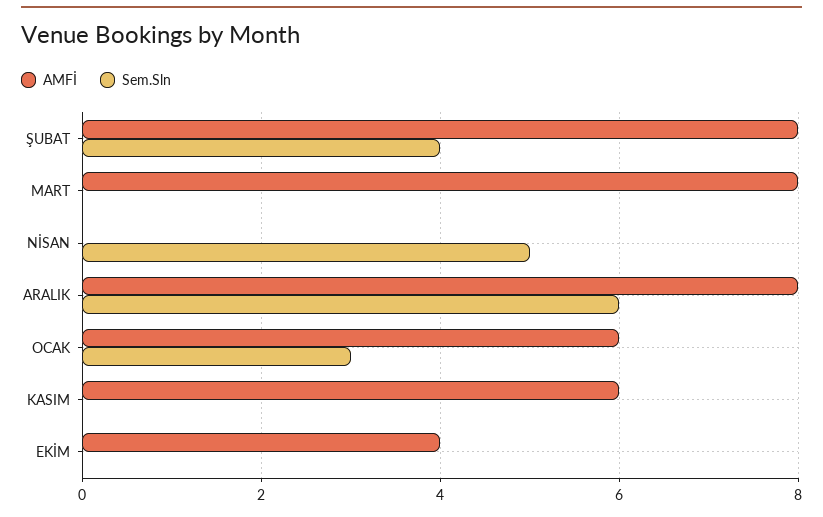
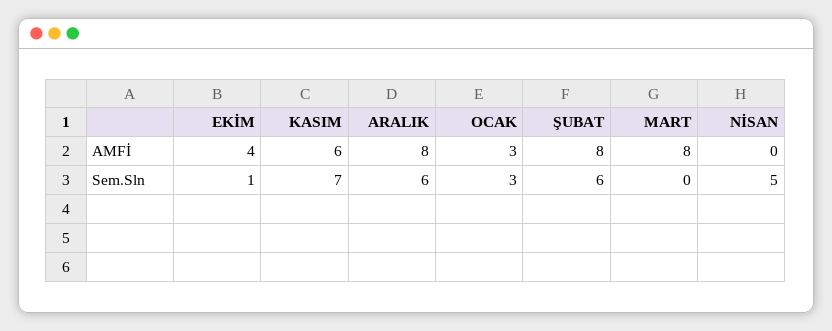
Sem.Sln, ŞUBAT: 4 -> 6
AMFİ, OCAK: 6 -> 3
Sem.Sln, KASIM: 0 -> 7
Sem.Sln, EKİM: 0 -> 1

